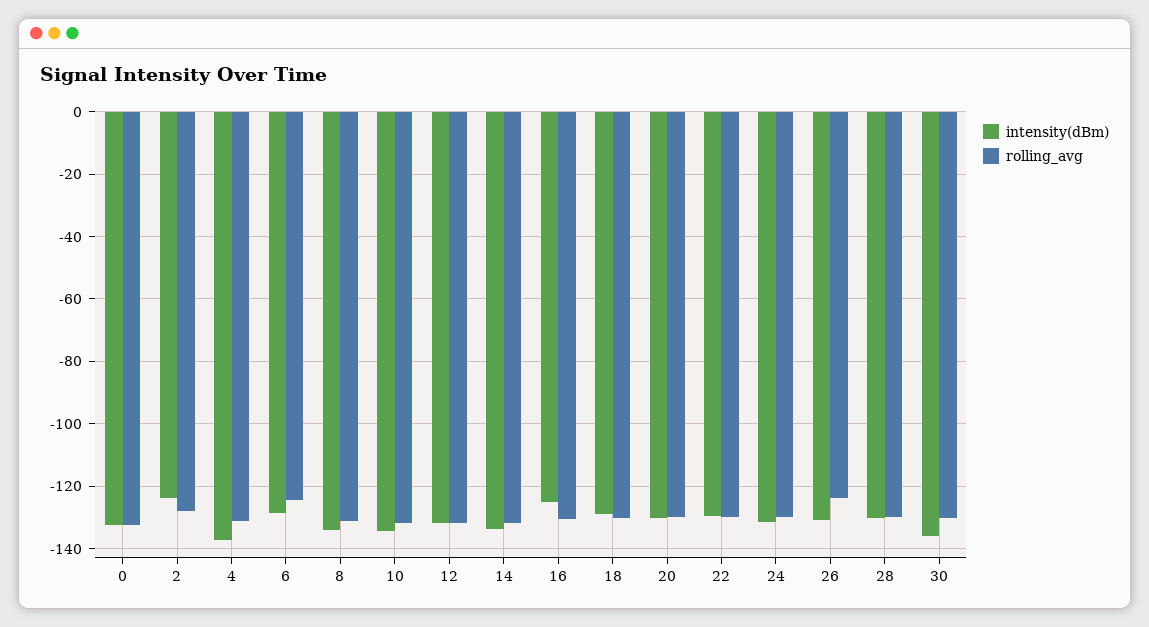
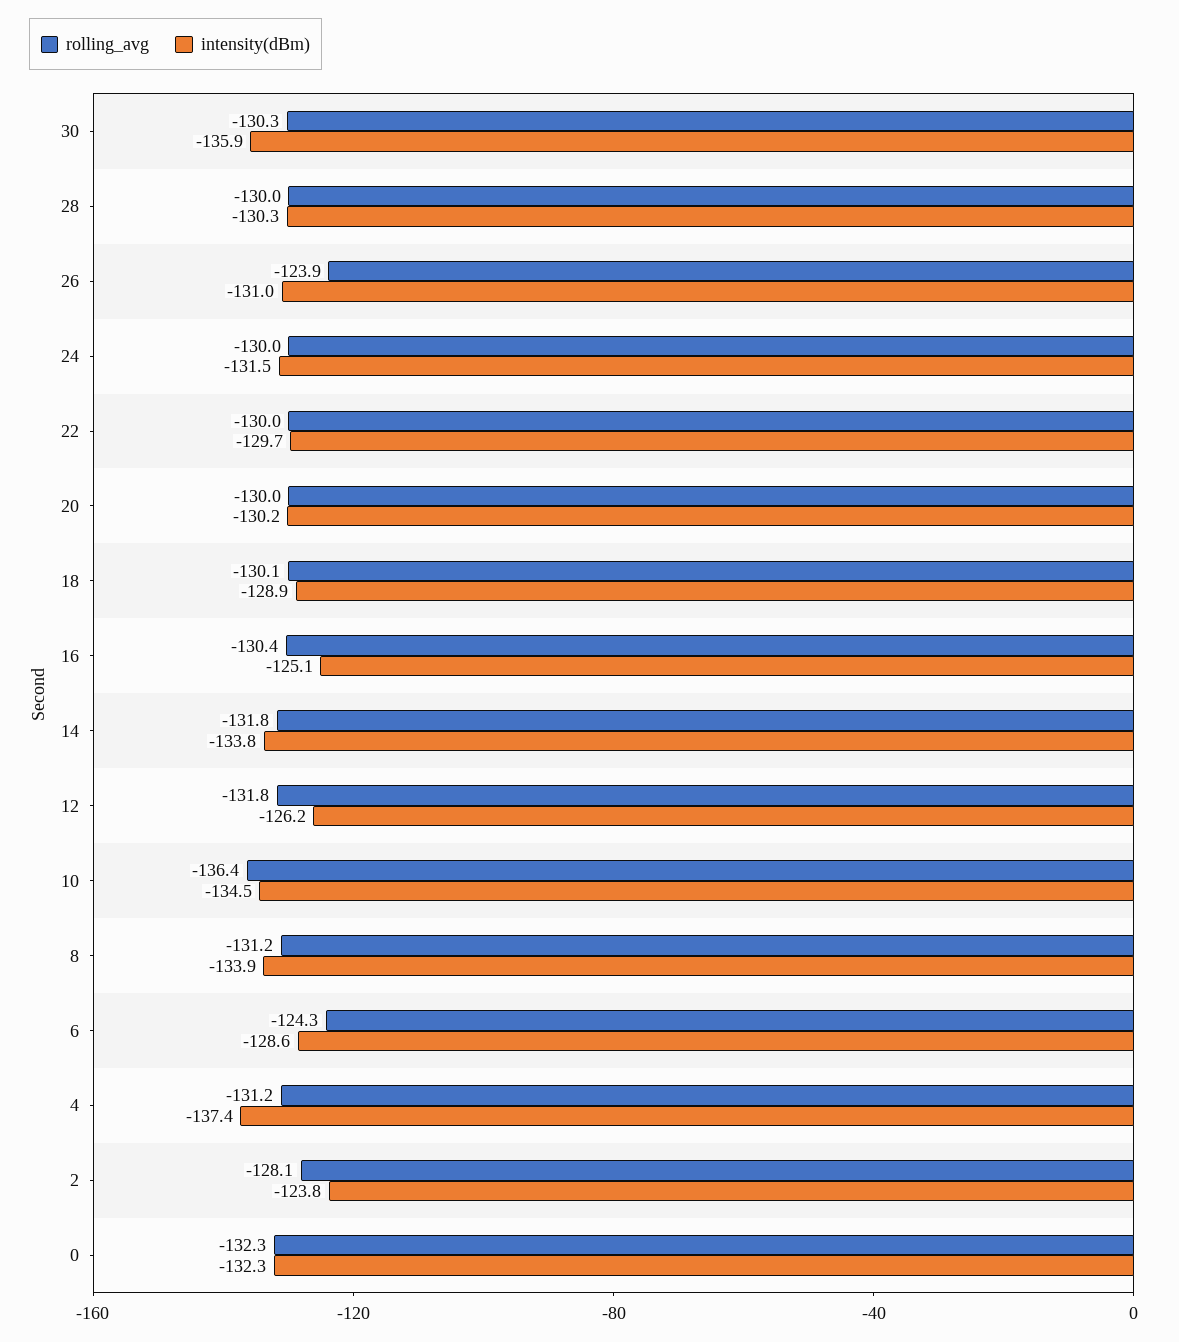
rolling_avg, 10: -132 -> -136.4
intensity(dBm), 12: -132 -> -126.2

